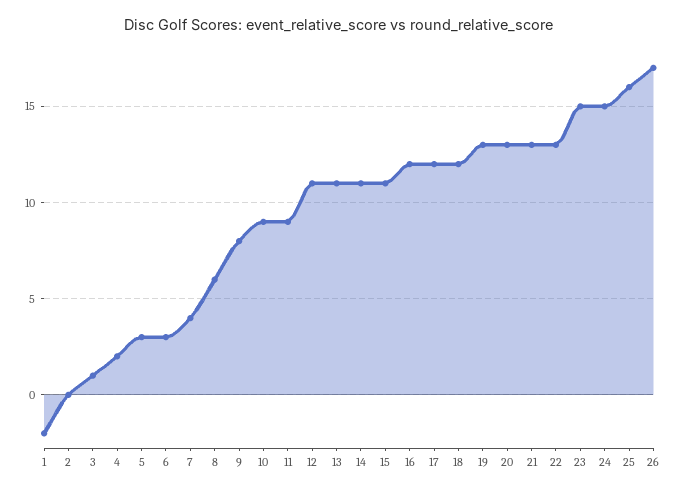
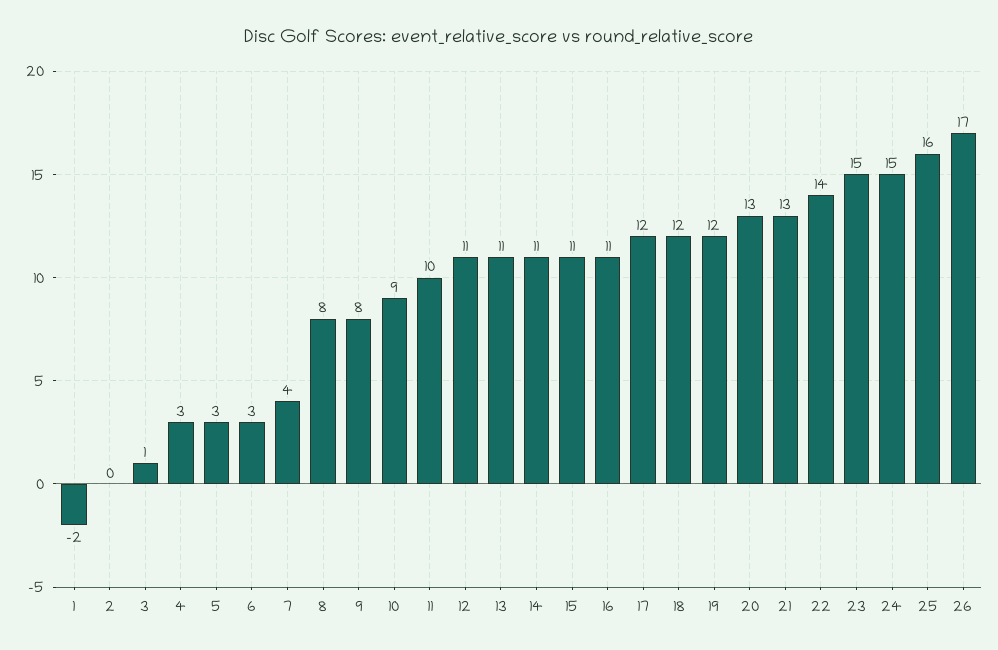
4: 2 -> 3
8: 6 -> 8
11: 9 -> 10
16: 12 -> 11
19: 13 -> 12
22: 13 -> 14

